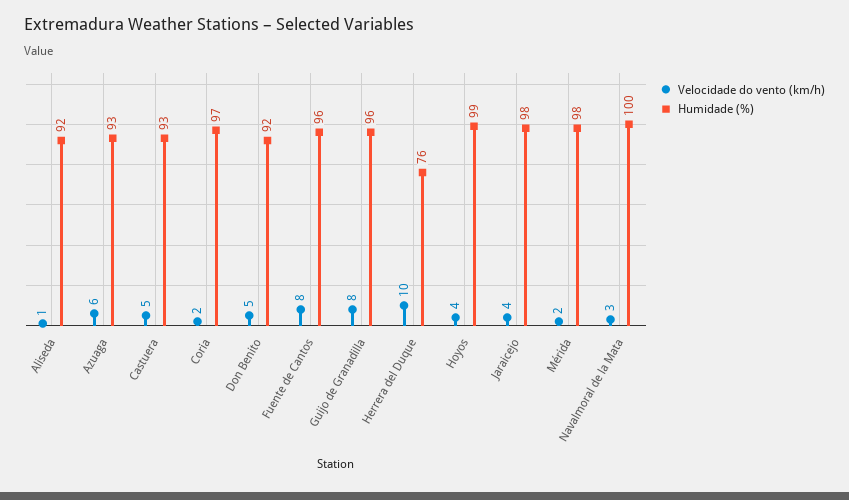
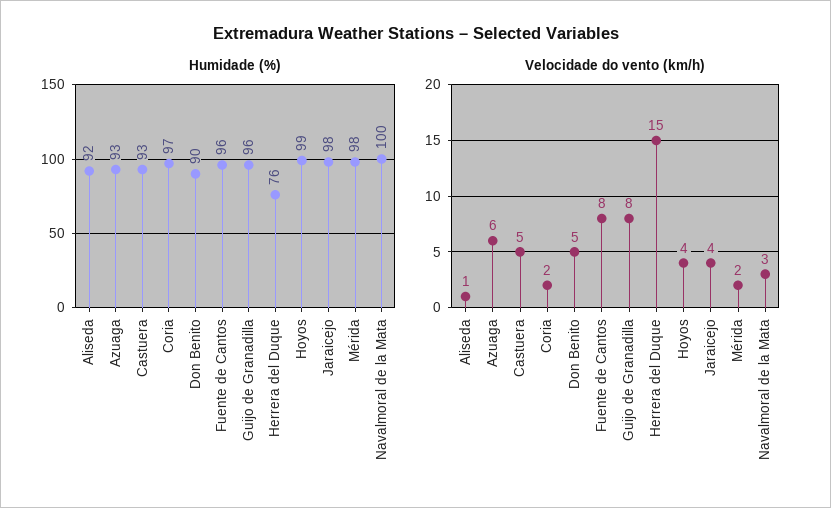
Humidade (%), Don Benito: 92 -> 90
Velocidade do vento (km/h), Herrera del Duque: 10 -> 15

